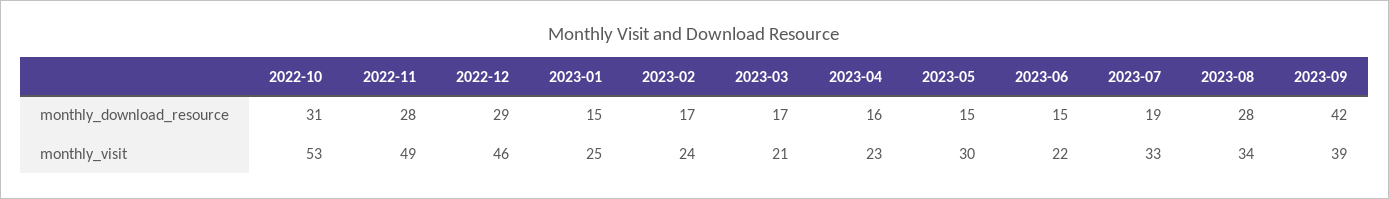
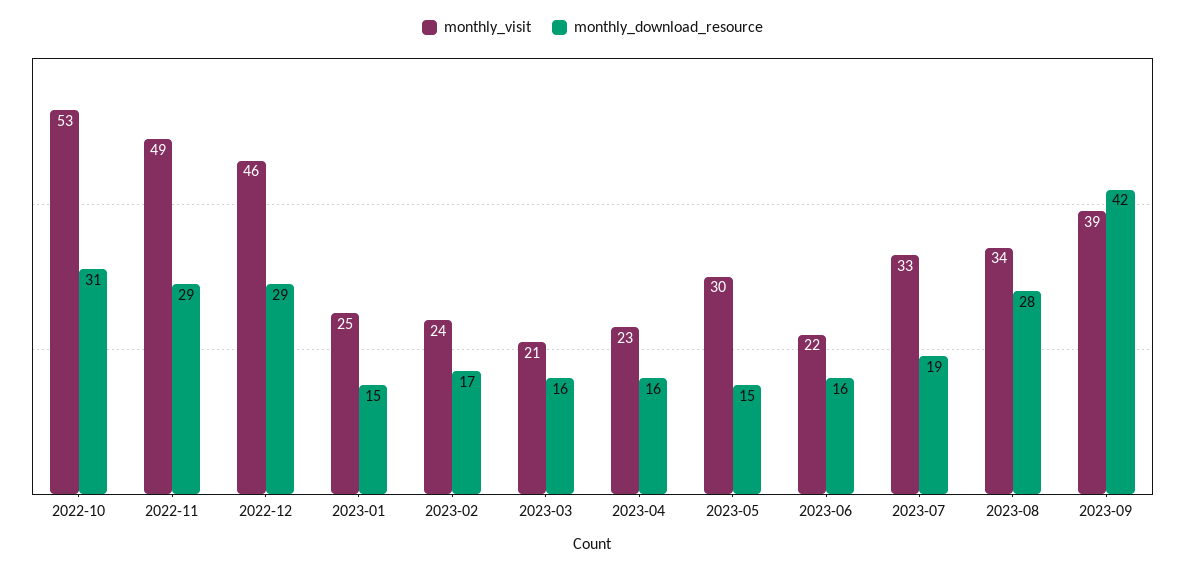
monthly_download_resource, 2022-11: 28 -> 29
monthly_download_resource, 2023-03: 17 -> 16
monthly_download_resource, 2023-06: 15 -> 16

